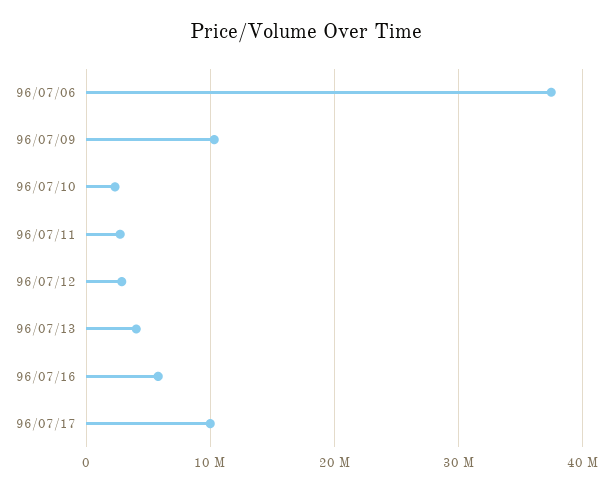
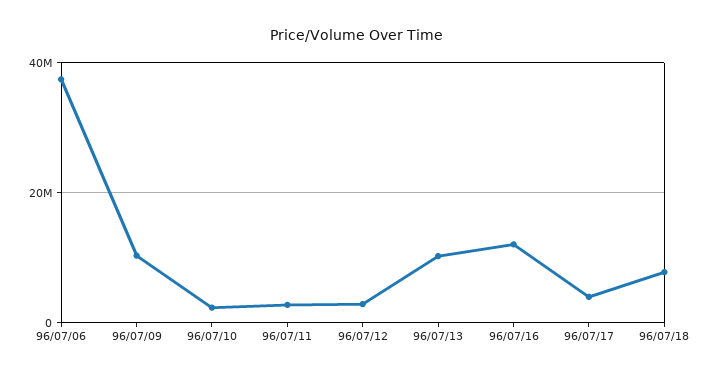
96/07/13: 4000000 -> 10000000
96/07/16: 6000000 -> 12000000
96/07/17: 10000000 -> 4000000
96/07/18: none -> 8000000

